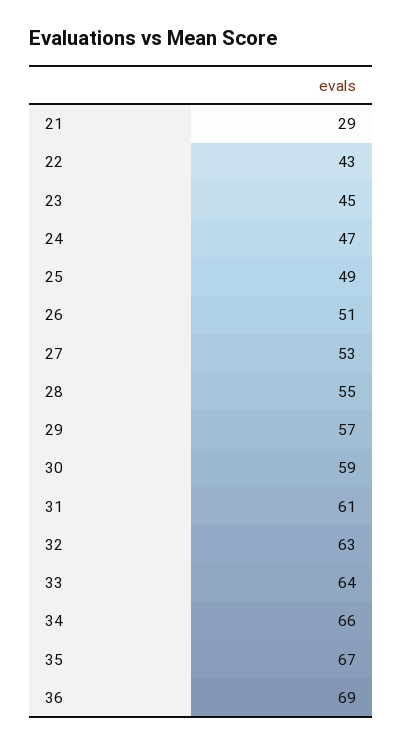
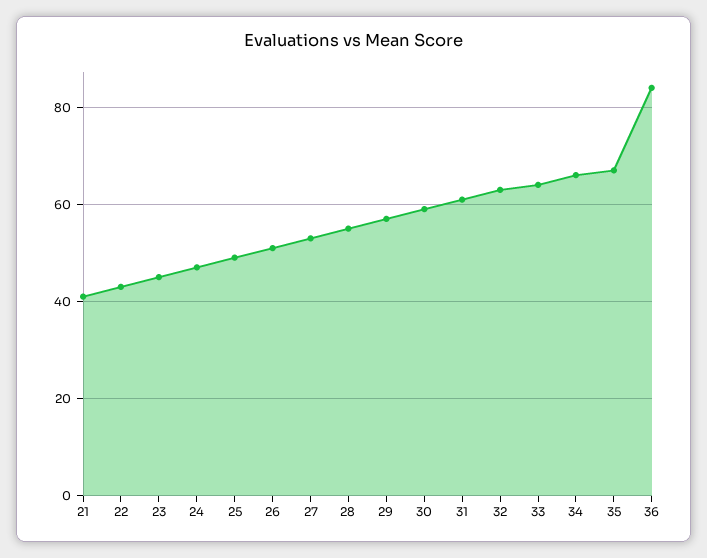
21: 29 -> 40
36: 69 -> 85

